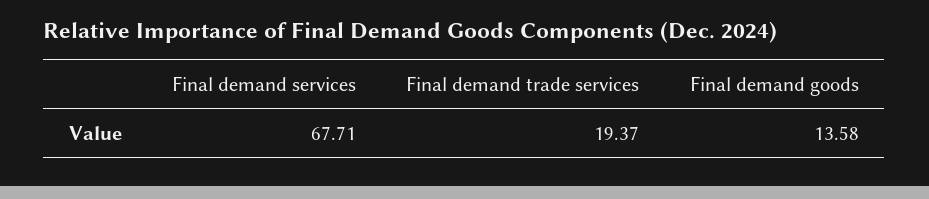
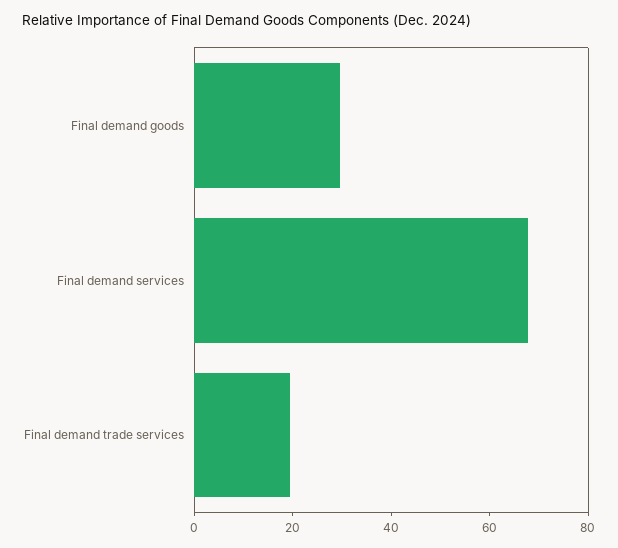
Final demand goods: 13.58 -> 30

